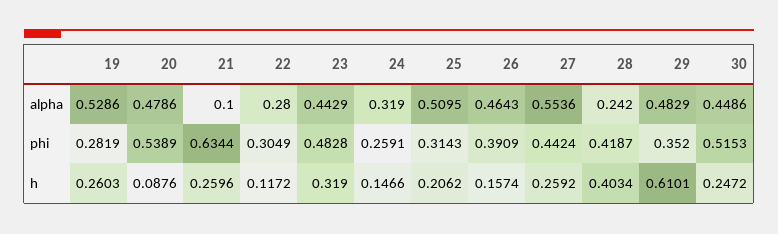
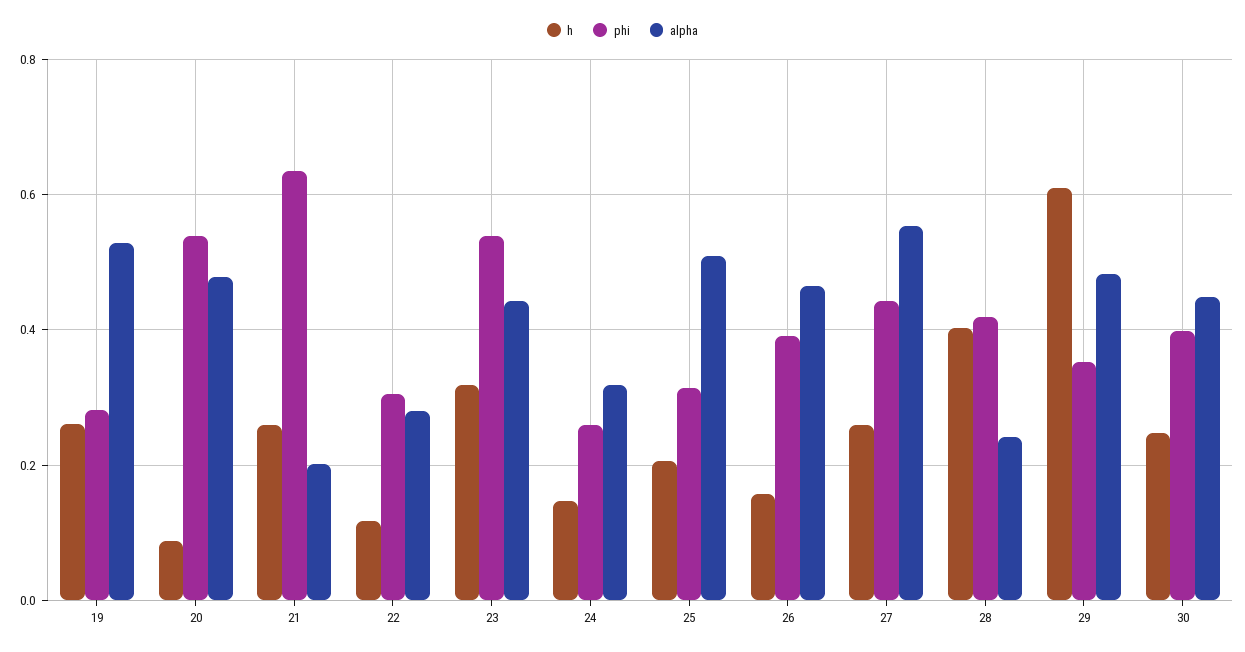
alpha, 21: 0.1 -> 0.2
phi, 23: 0.4828 -> 0.54
phi, 30: 0.5153 -> 0.4

